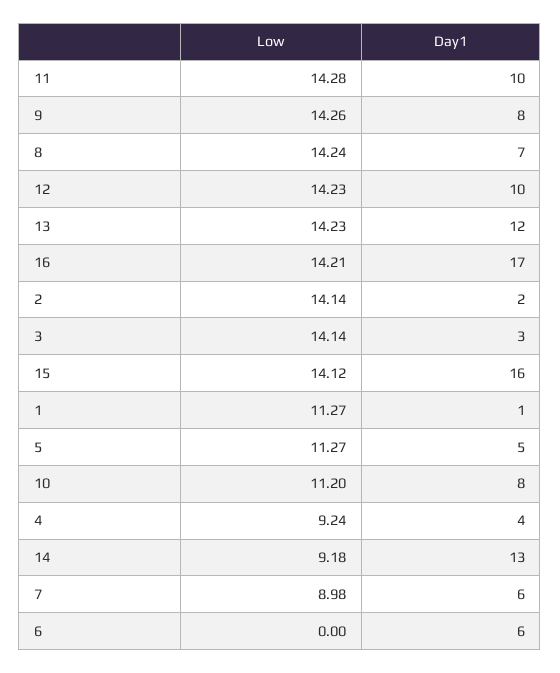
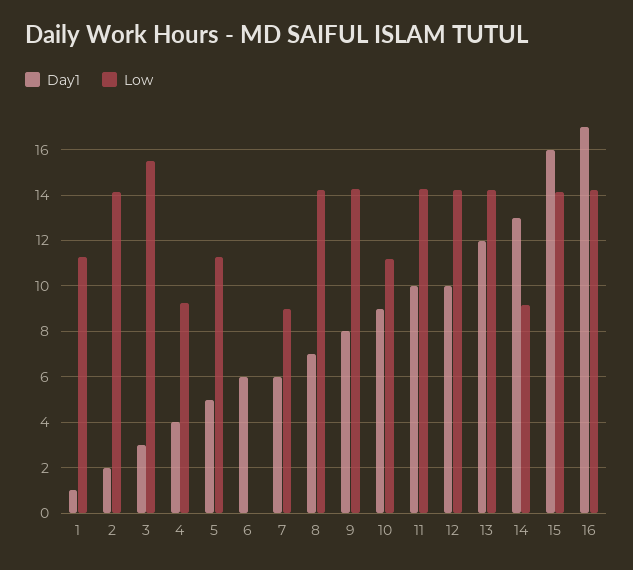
Low, 3: 14.14 -> 15.5
Day1, 10: 8 -> 9

